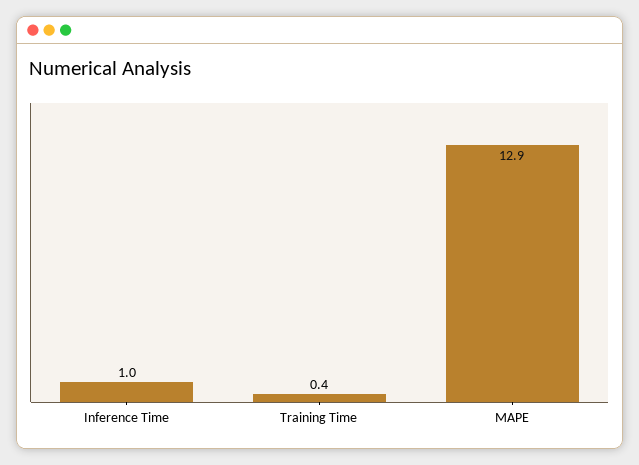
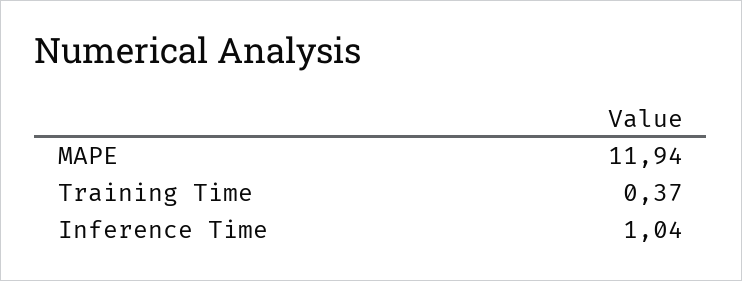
MAPE: 12.9 -> 11.94

